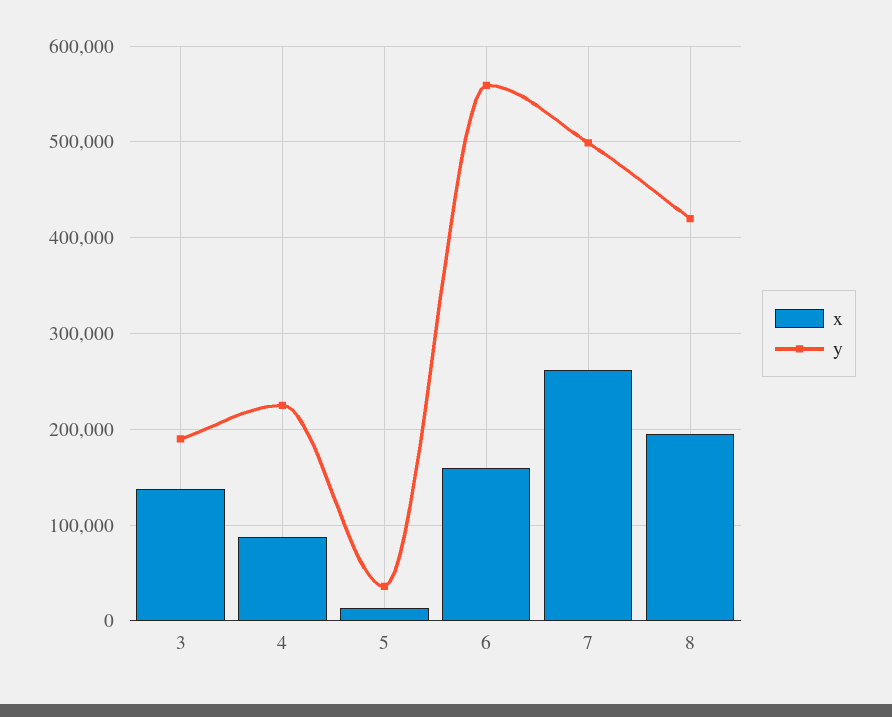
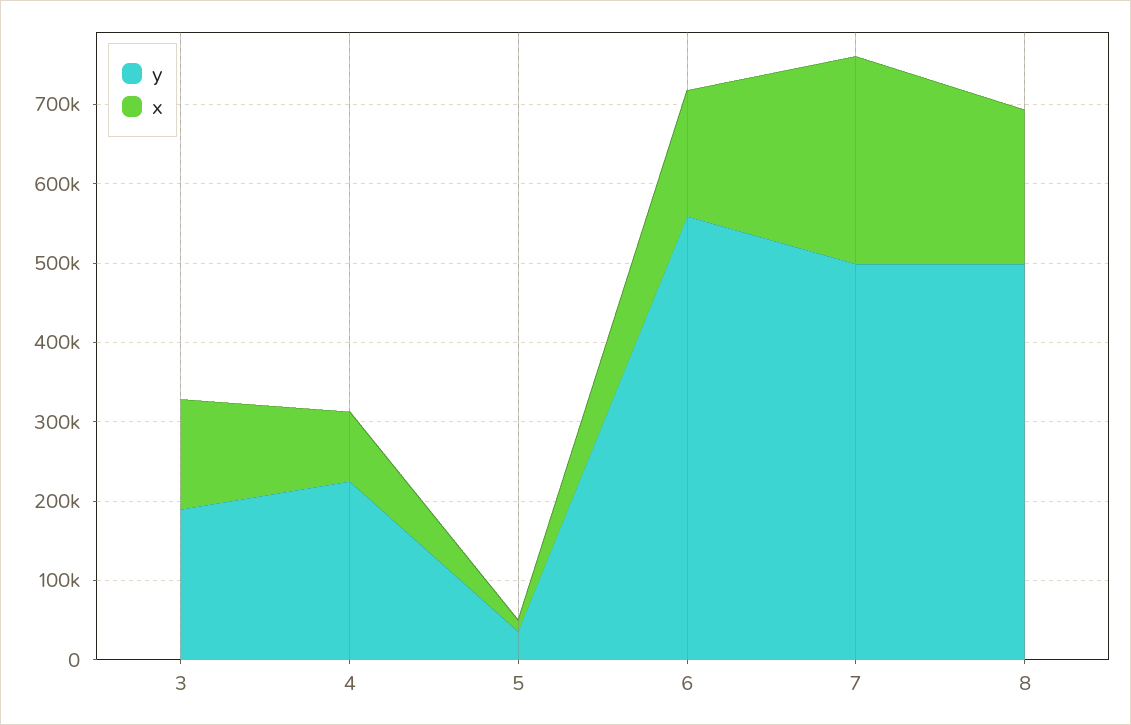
y, 8: 420000 -> 500000

